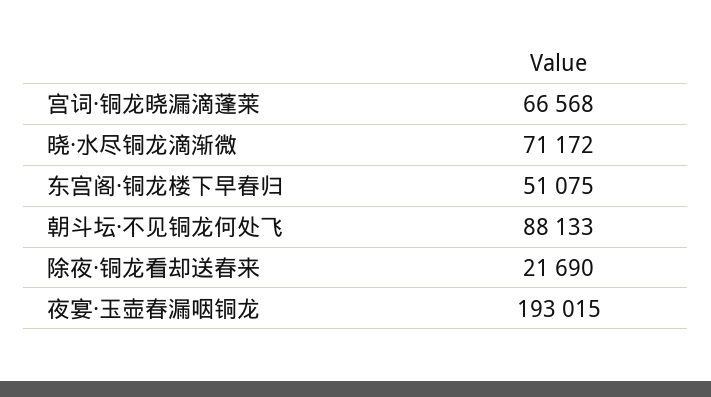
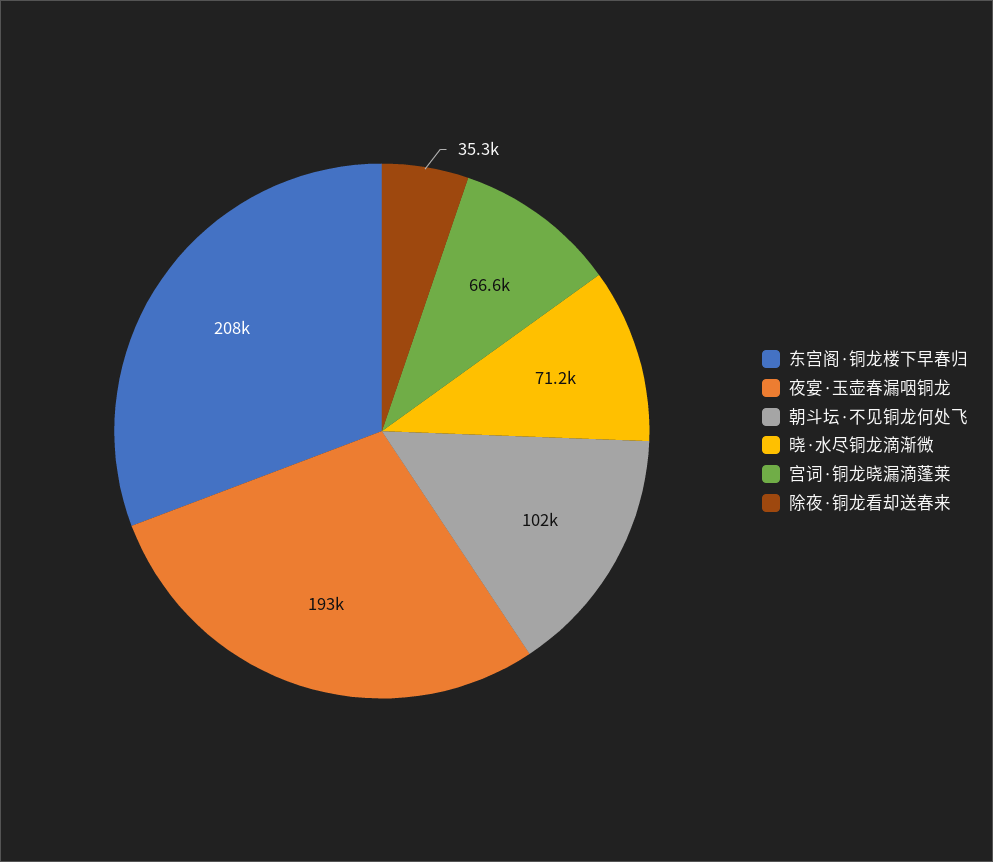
东宫阁·铜龙楼下早春归: 51075 -> 208000
朝斗坛·不见铜龙何处飞: 88133 -> 102000
除夜·铜龙看却送春来: 21690 -> 35300

